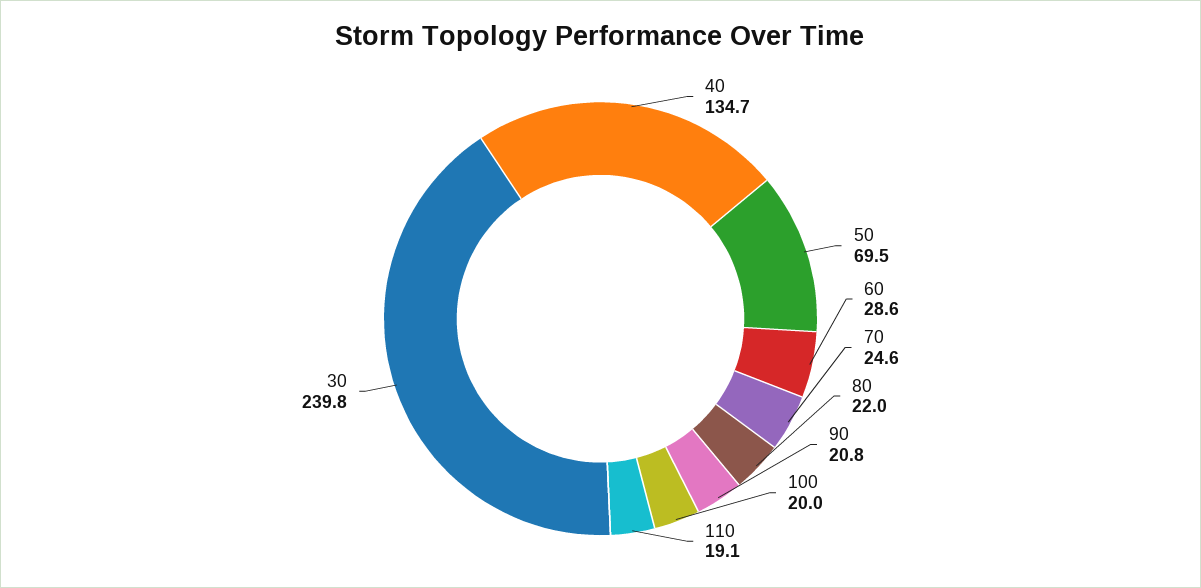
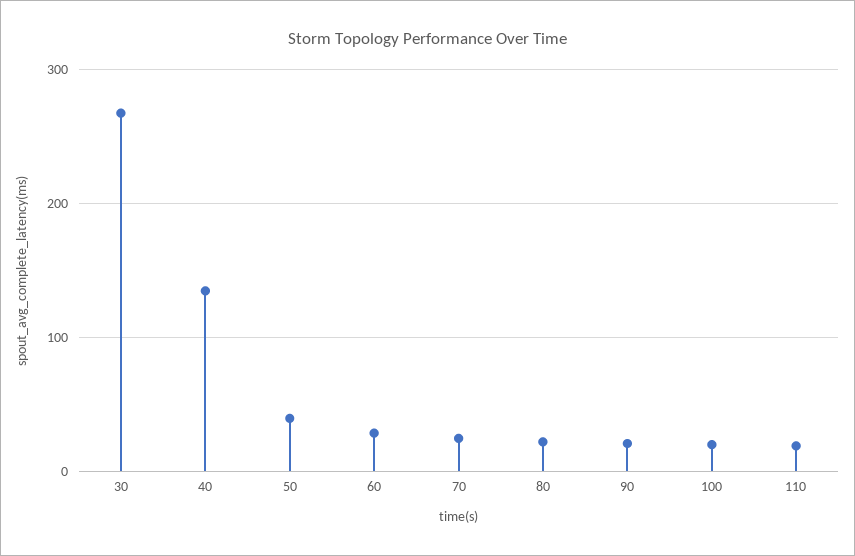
50: 69.5 -> 40
30: 239.8 -> 270

